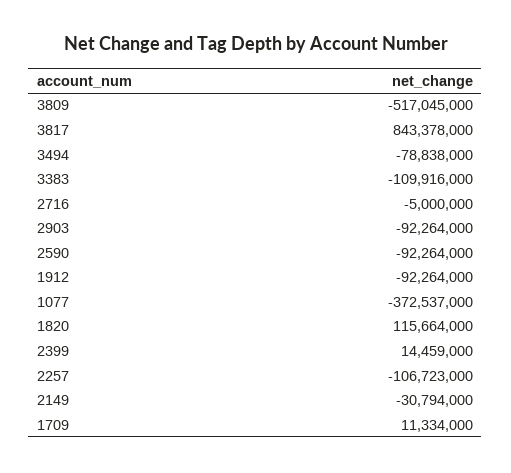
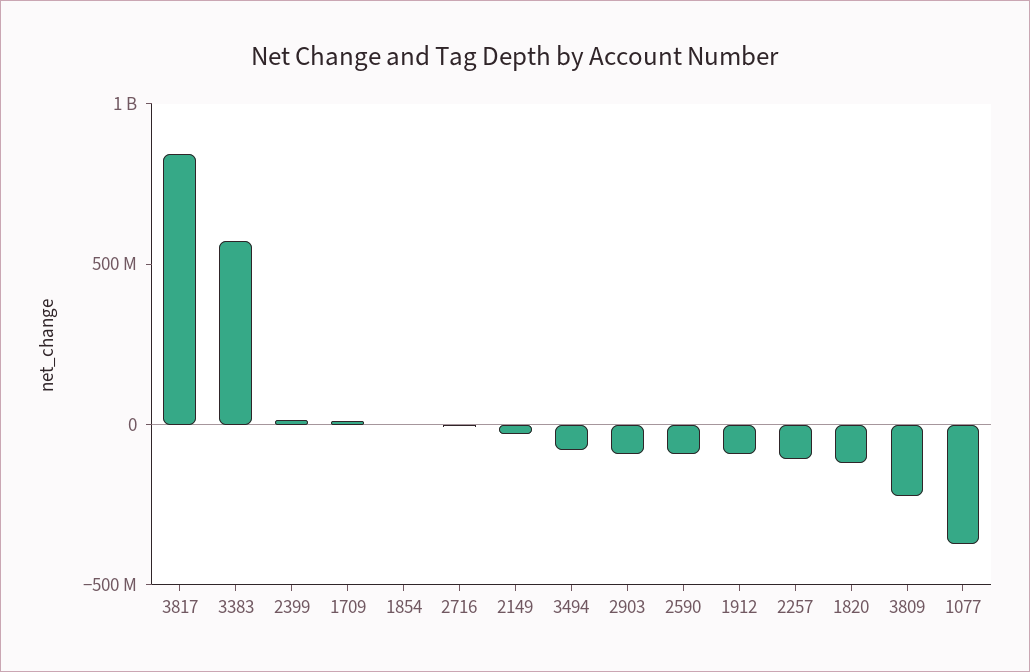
3809: -517045000 -> -200000000
3383: -109916000 -> 600000000
1820: 115664000 -> -100000000
1854: none -> 0

